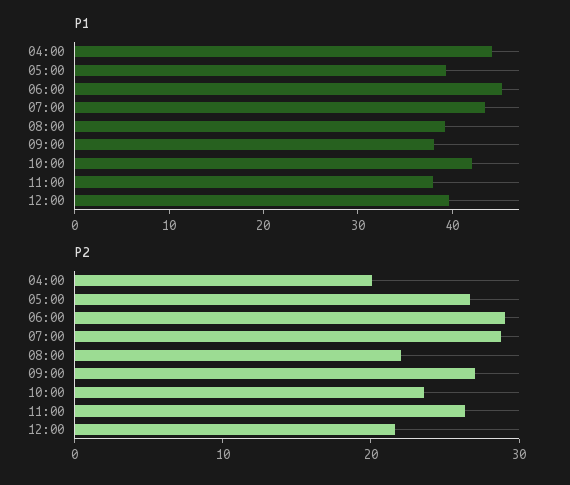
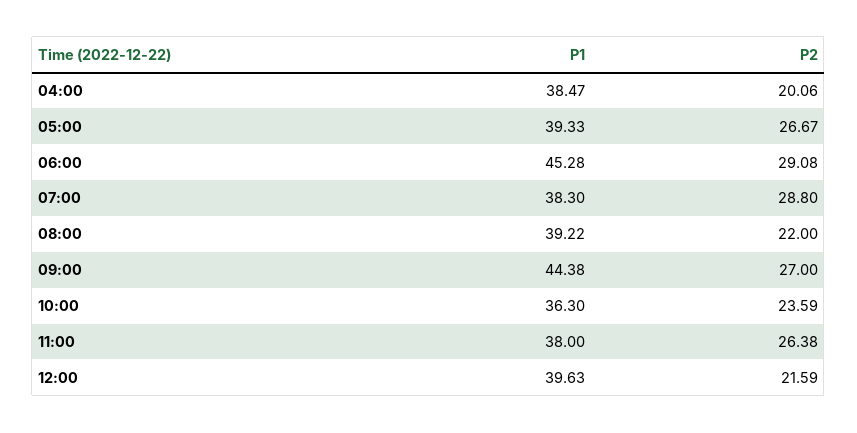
P1, 04:00: 44 -> 38.47
P1, 07:00: 44 -> 38.3
P1, 09:00: 38 -> 44.38
P1, 10:00: 42 -> 36.3

